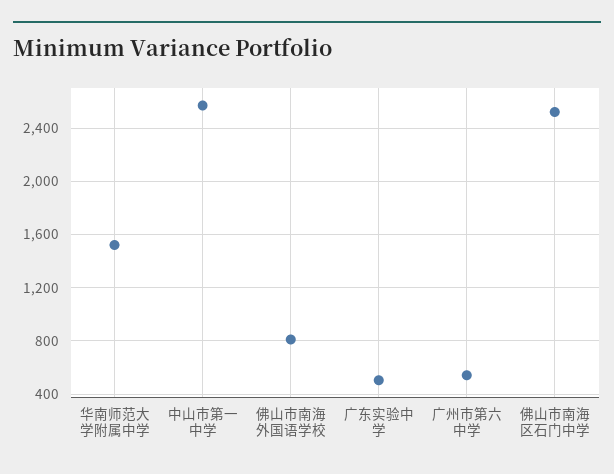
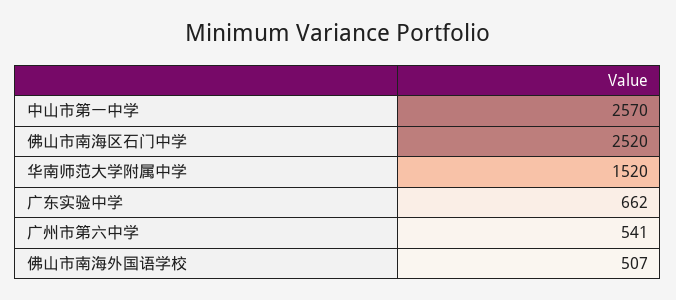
佛山市南海外国语学校: 800 -> 507
广东实验中学: 500 -> 662

